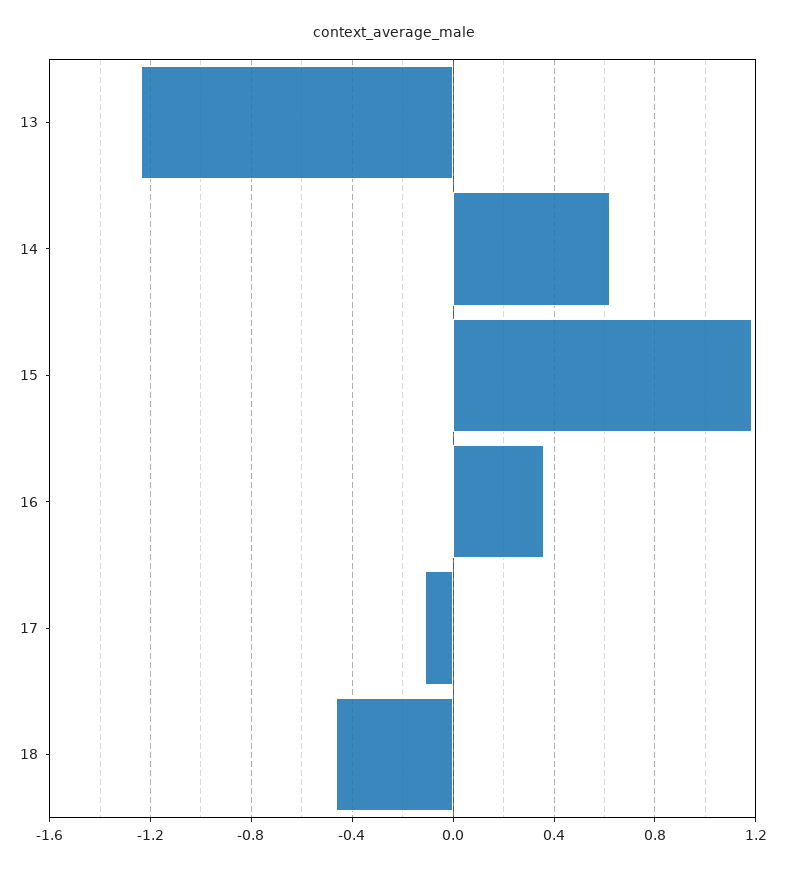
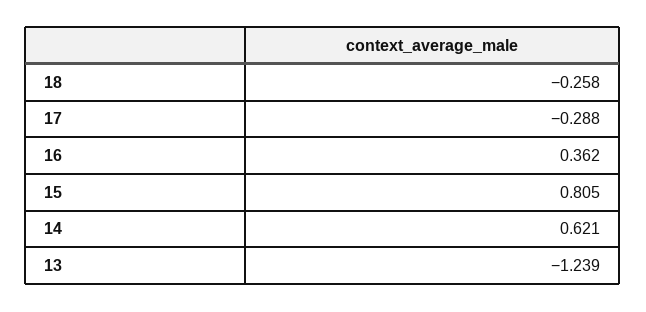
15: 1.2 -> 0.805
17: -0.1 -> -0.288
18: -0.45 -> -0.258

